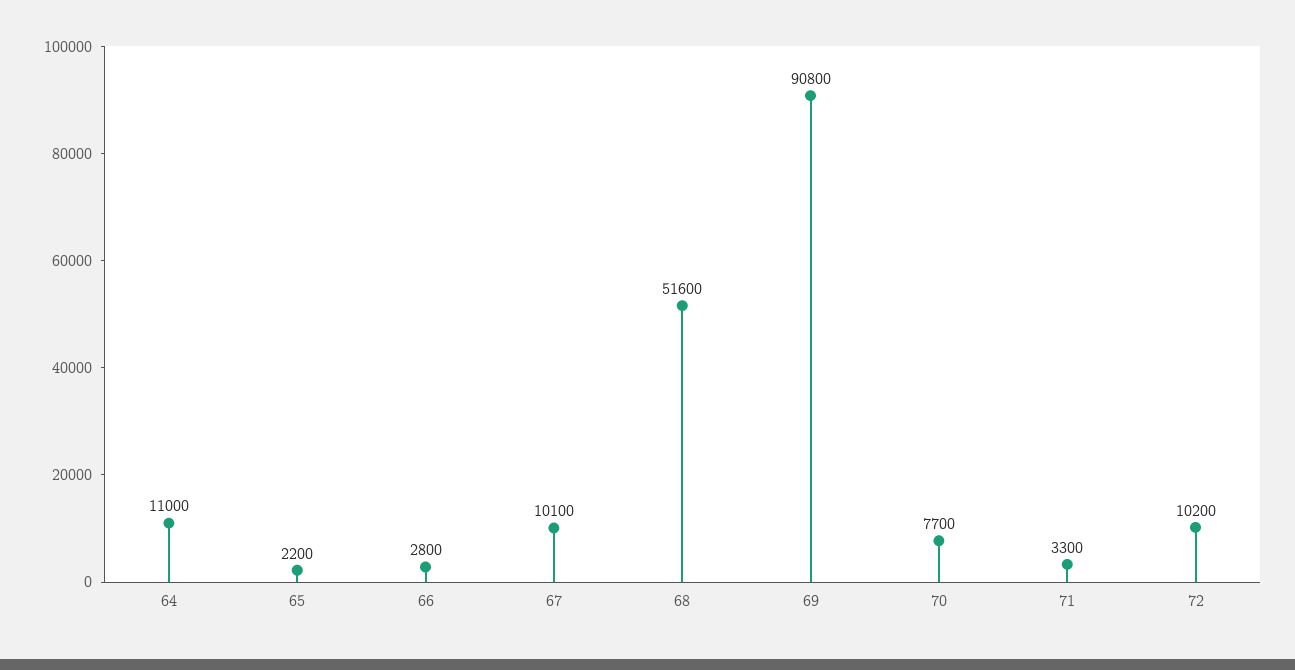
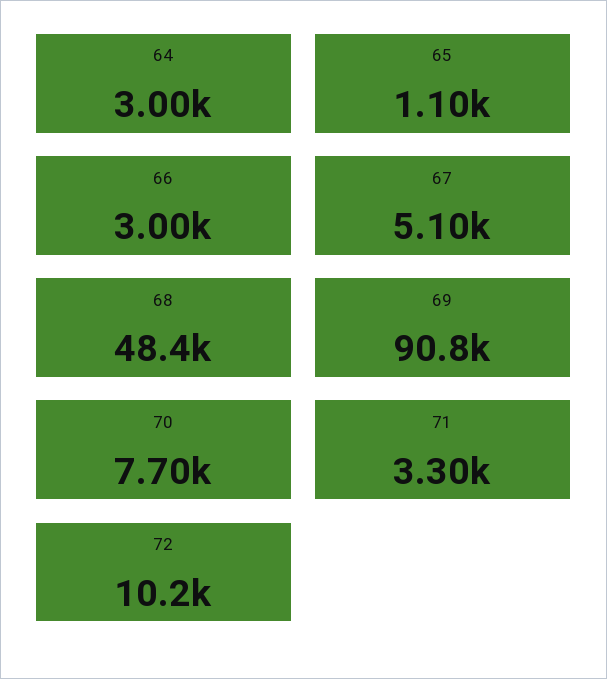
64: 11000 -> 3000
65: 2200 -> 1100
66: 2800 -> 3000
67: 10100 -> 5100
68: 51600 -> 48400

